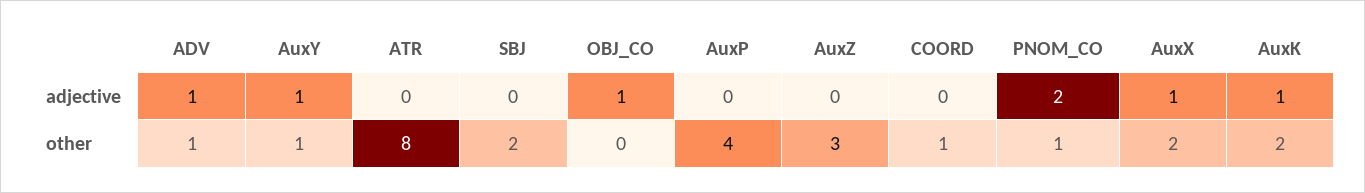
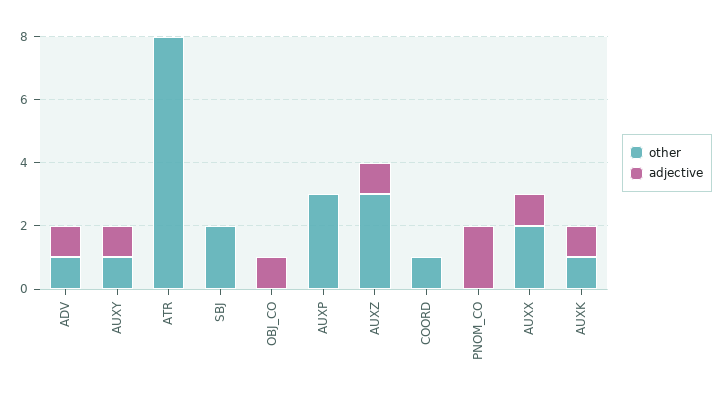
adjective, AuxZ: 0 -> 1
other, AuxP: 4 -> 3
other, PNOM_CO: 1 -> 0
other, AuxK: 2 -> 1

